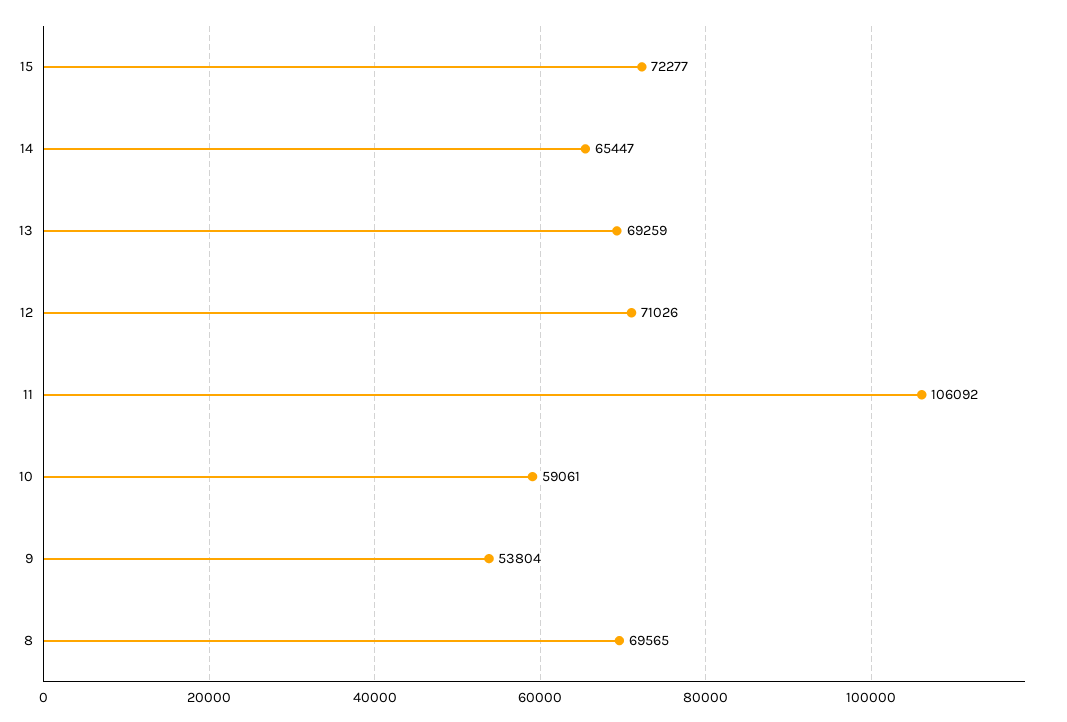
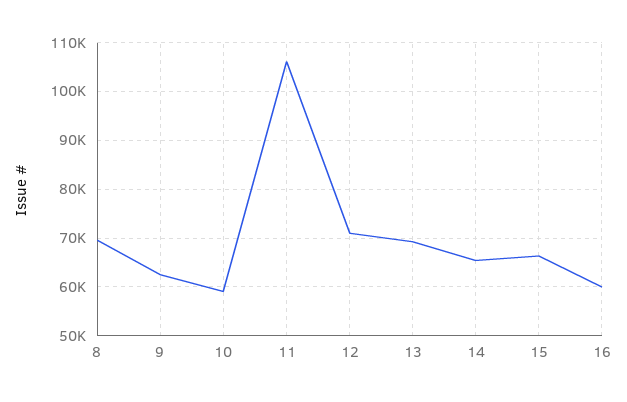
15: 72277 -> 66000
9: 53804 -> 62000
16: none -> 60000

